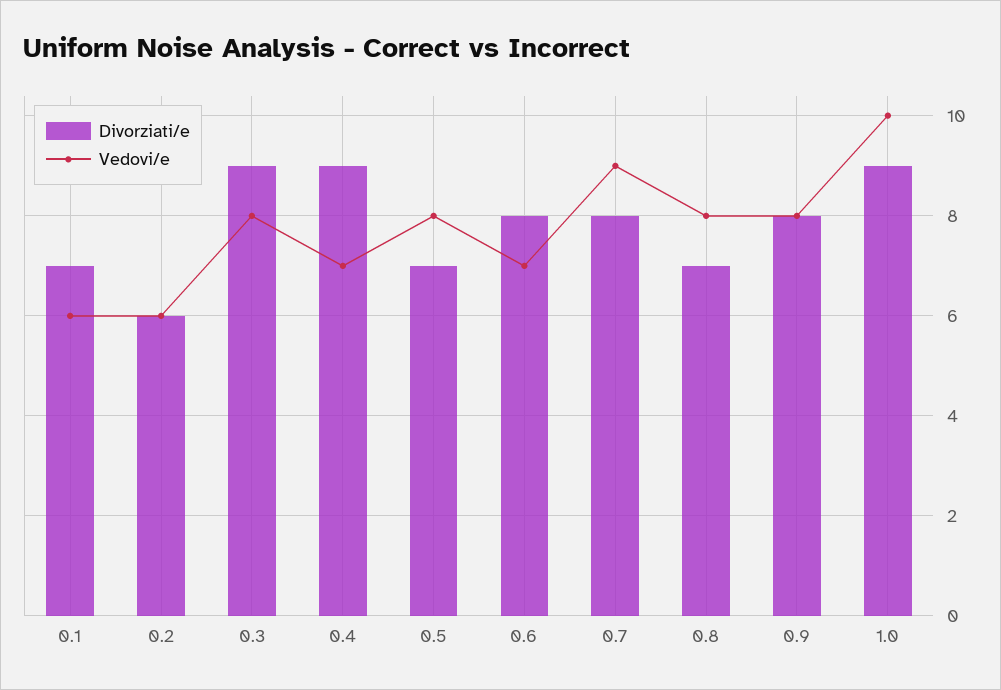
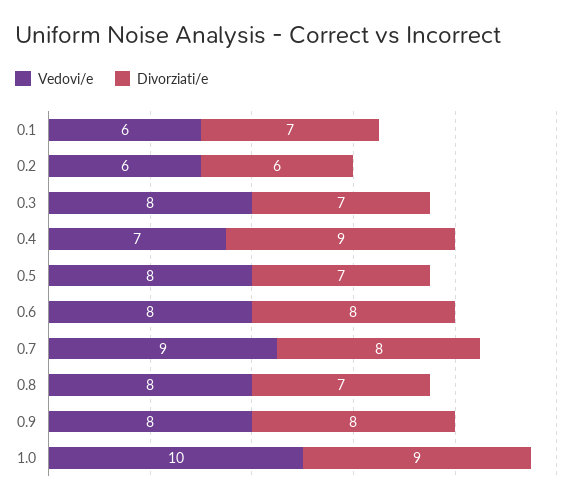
Divorziati/e, 0.3: 9 -> 7
Vedovi/e, 0.6: 7 -> 8

